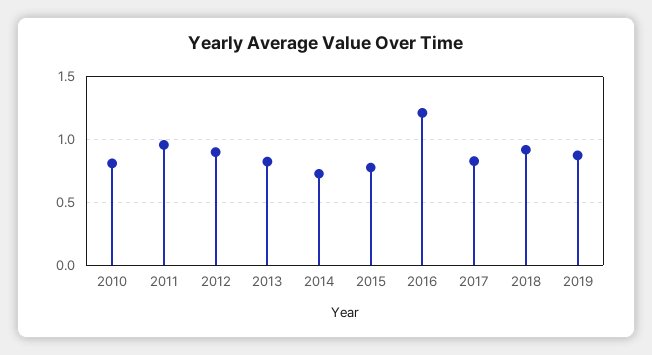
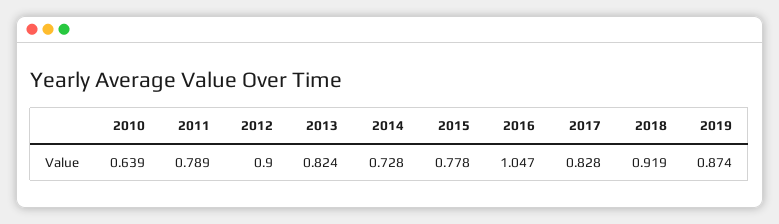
2010: 0.8 -> 0.639
2011: 0.95 -> 0.789
2016: 1.2 -> 1.047

